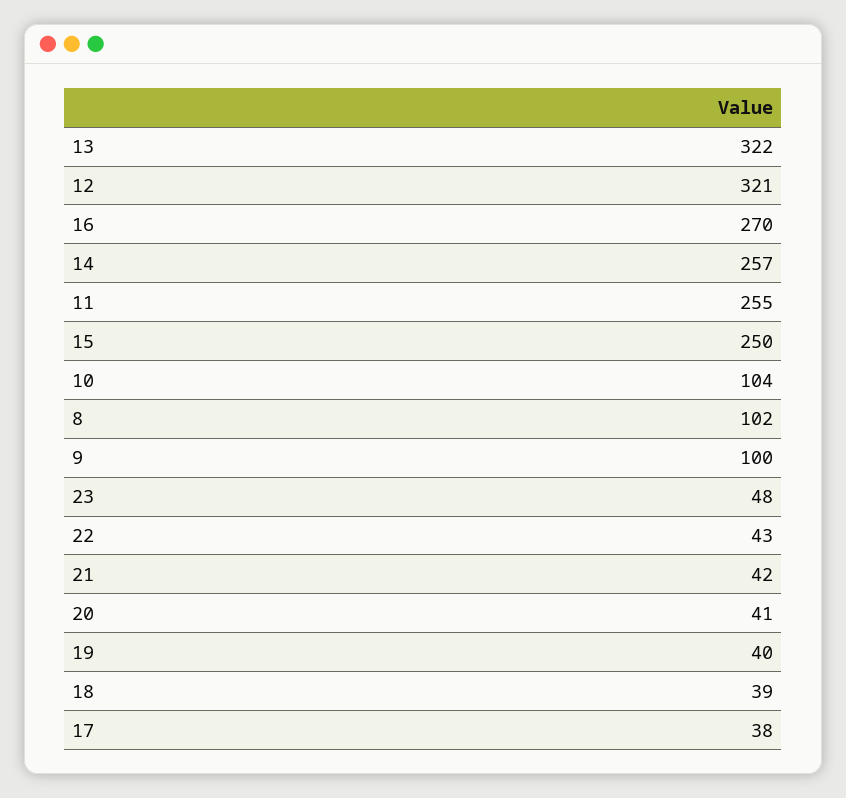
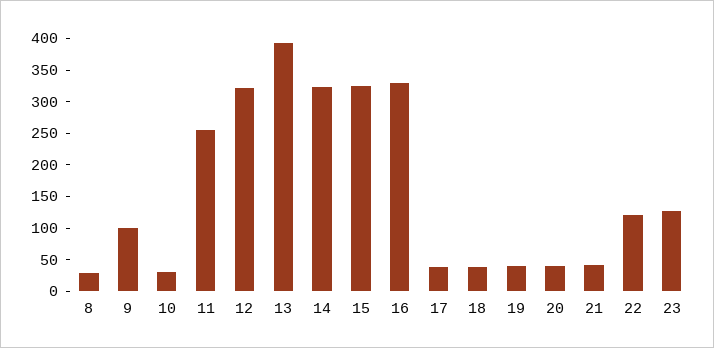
13: 322 -> 400
16: 270 -> 325
14: 257 -> 325
15: 250 -> 325
10: 104 -> 25
8: 102 -> 25
23: 48 -> 125
22: 43 -> 125

